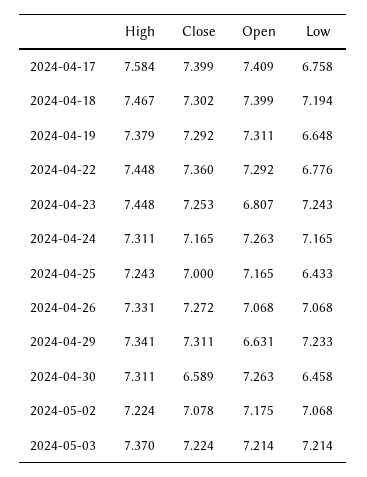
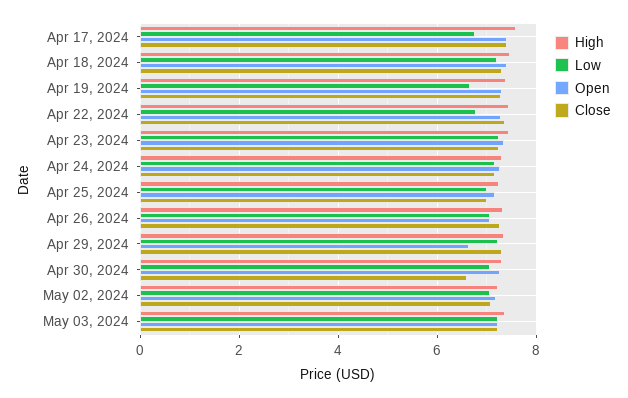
Open, 2024-04-23: 6.807 -> 7.4
Low, 2024-04-25: 6.433 -> 7
Low, 2024-04-30: 6.458 -> 7

